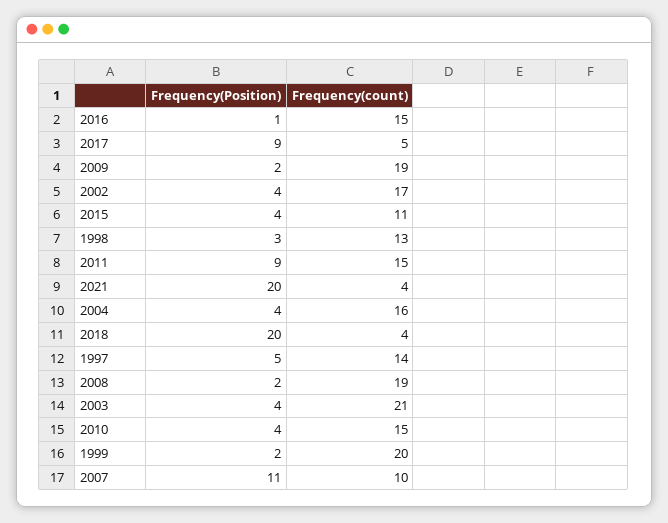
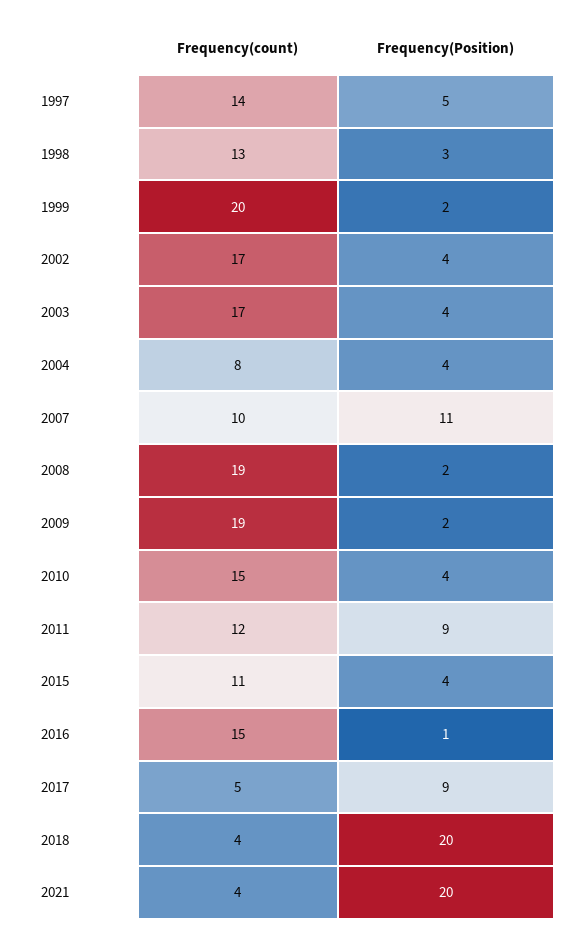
Frequency(count), 2011: 15 -> 12
Frequency(count), 2004: 16 -> 8
Frequency(count), 2003: 21 -> 17

